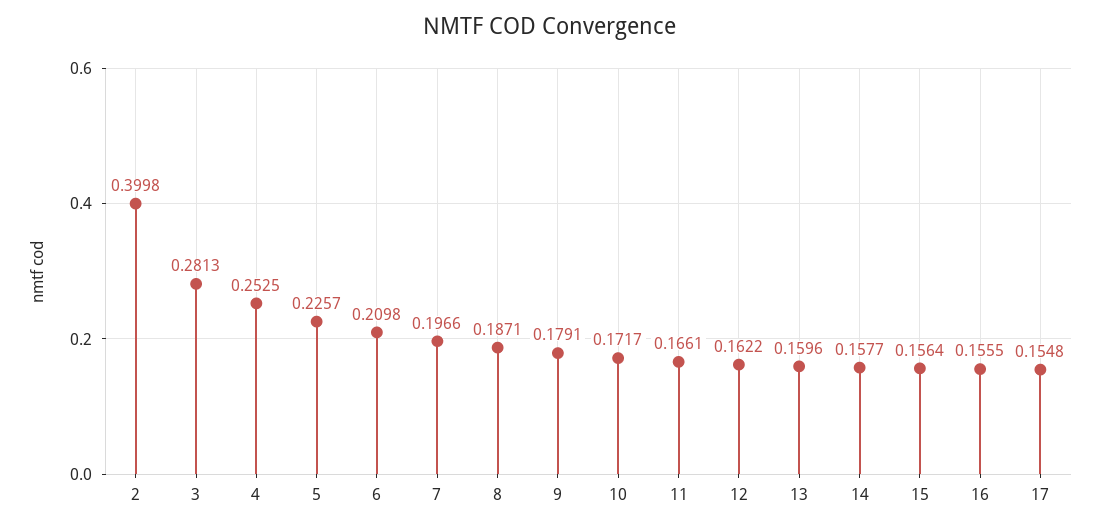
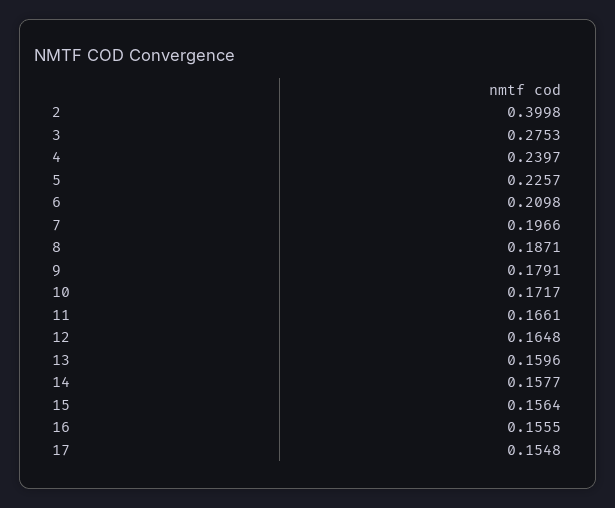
3: 0.2813 -> 0.2753
4: 0.2525 -> 0.2397
12: 0.1622 -> 0.1648

